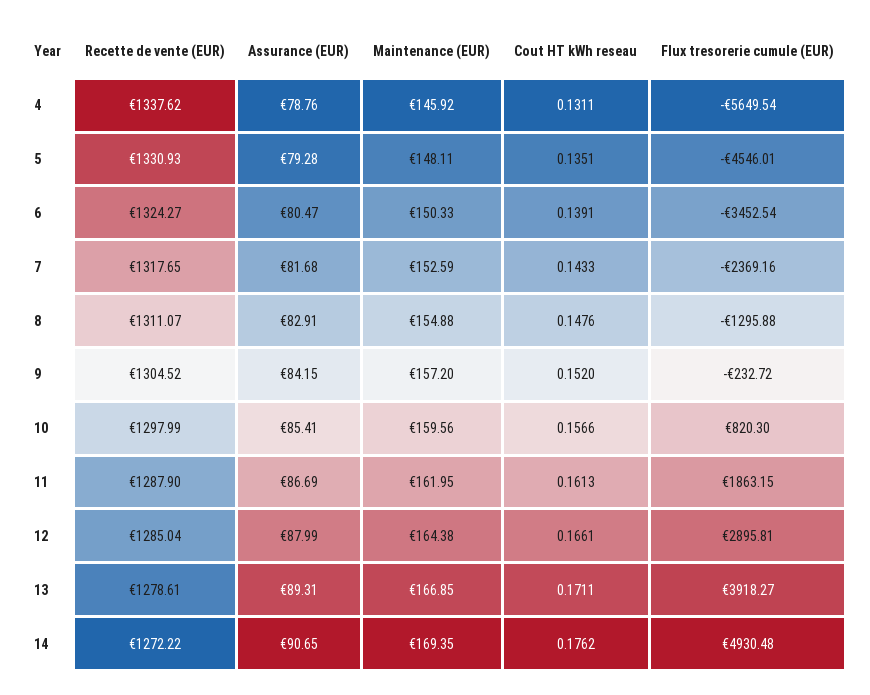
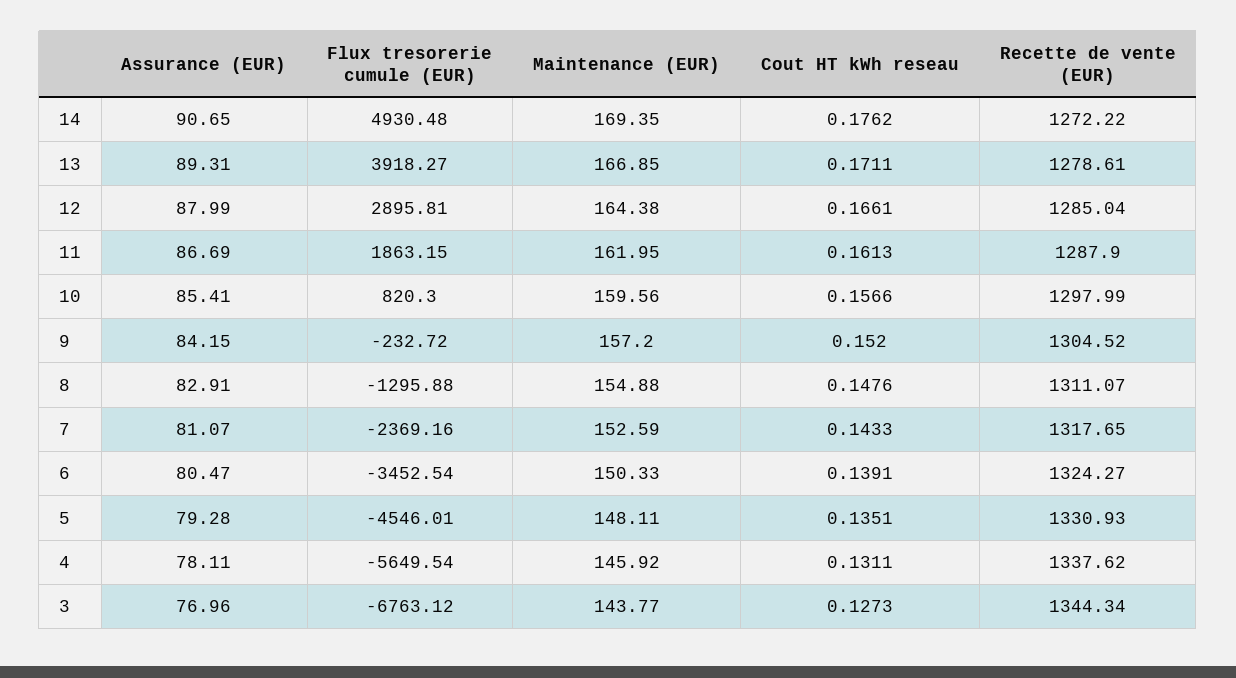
Assurance (EUR), 4: 78.76 -> 78.11
Assurance (EUR), 7: 81.68 -> 81.07
Assurance (EUR), 3: none -> 76.96
Flux tresorerie cumule (EUR), 3: none -> -6763.12
Maintenance (EUR), 3: none -> 143.77
Cout HT kWh reseau, 3: none -> 0.1273
Recette de vente (EUR), 3: none -> 1344.34

